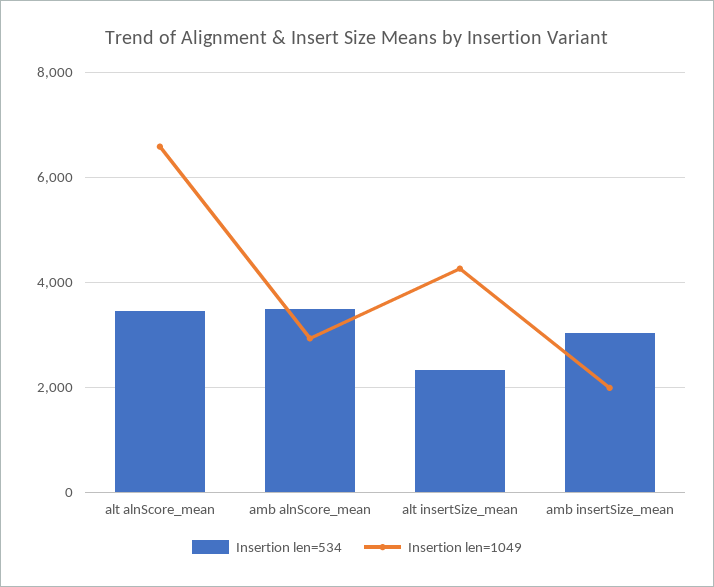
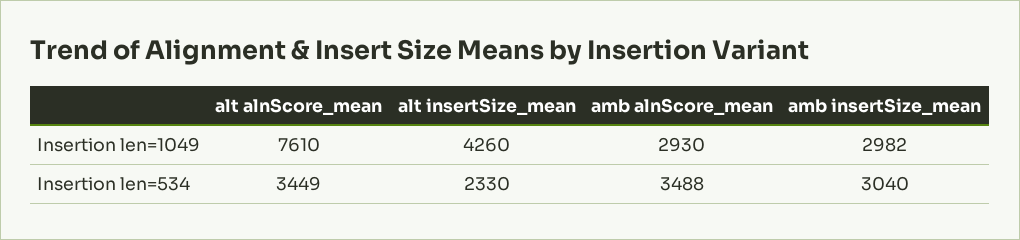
Insertion len=1049, alt alnScore_mean: 6600 -> 7610
Insertion len=1049, amb insertSize_mean: 2000 -> 2982

